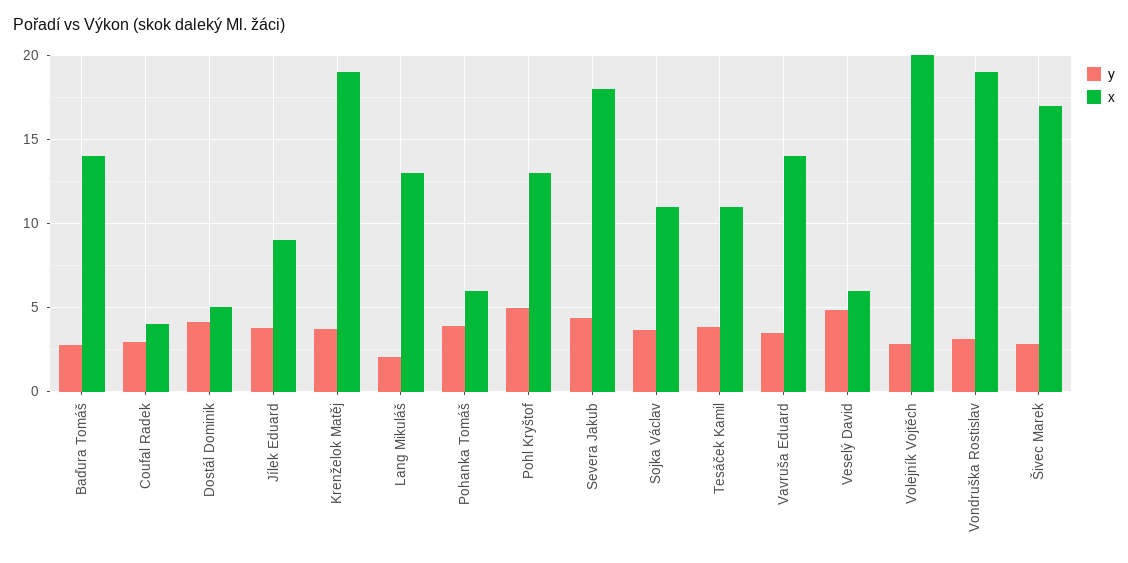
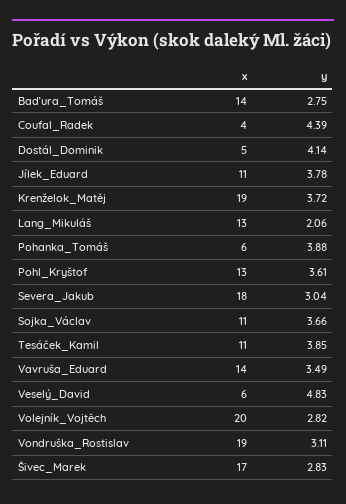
y, Coufal Radek: 3 -> 4.39
x, Jílek Eduard: 9 -> 11
y, Pohl Kryštof: 5 -> 3.61
y, Severa Jakub: 4.5 -> 3.04

